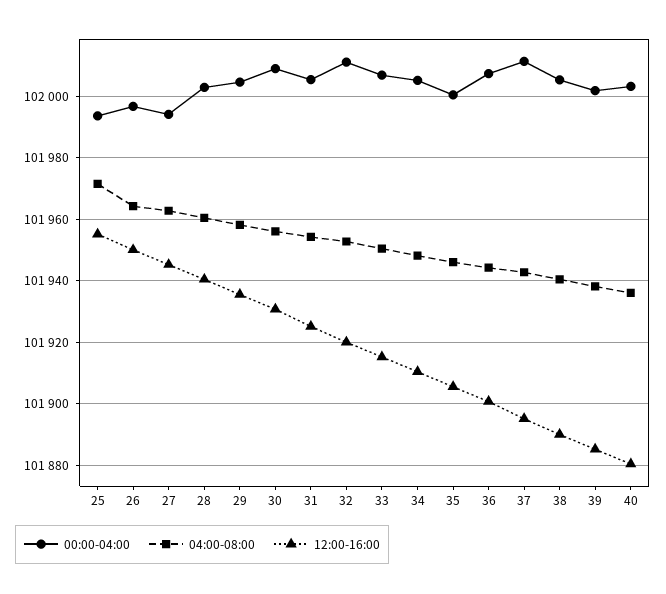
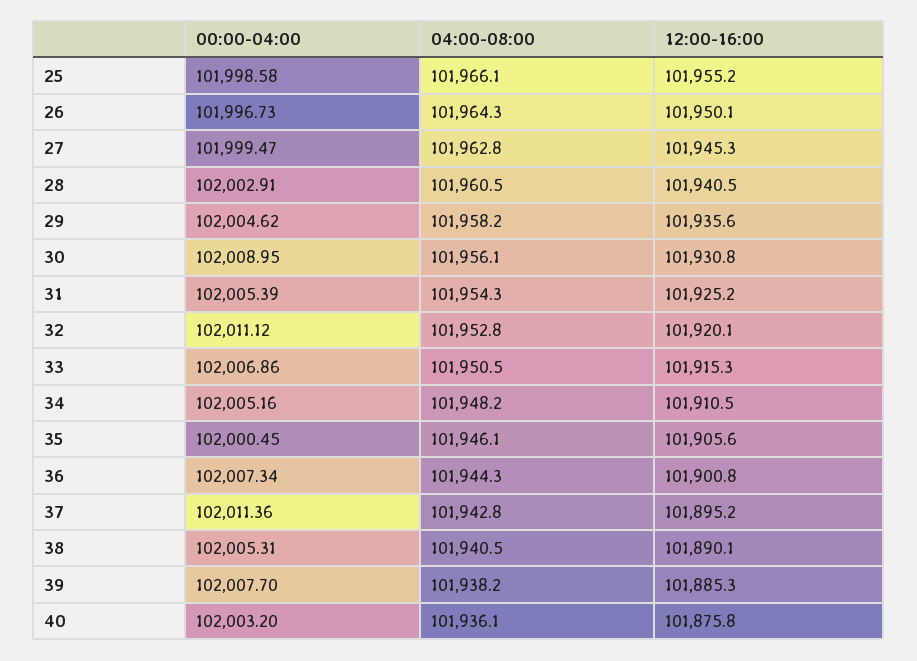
00:00-04:00, 25: 101994 -> 101998.58
04:00-08:00, 25: 101972 -> 101966.1
00:00-04:00, 27: 101994 -> 101999.47
00:00-04:00, 39: 102002 -> 102007.7
12:00-16:00, 40: 101880 -> 101875.8

